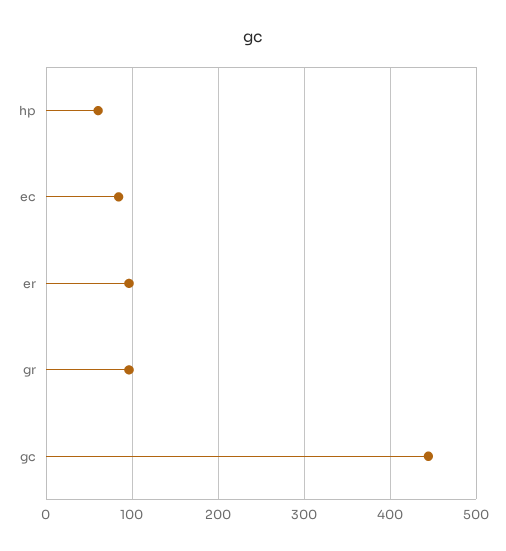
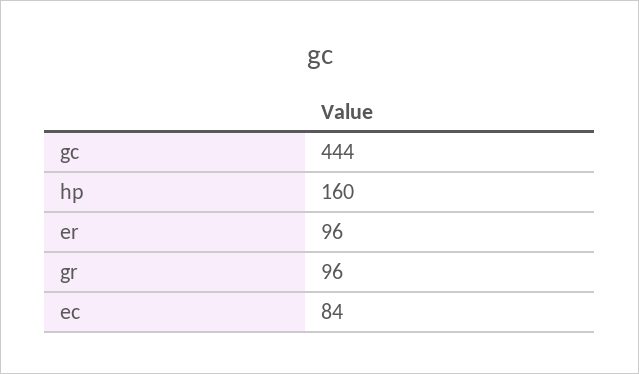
hp: 60 -> 160

